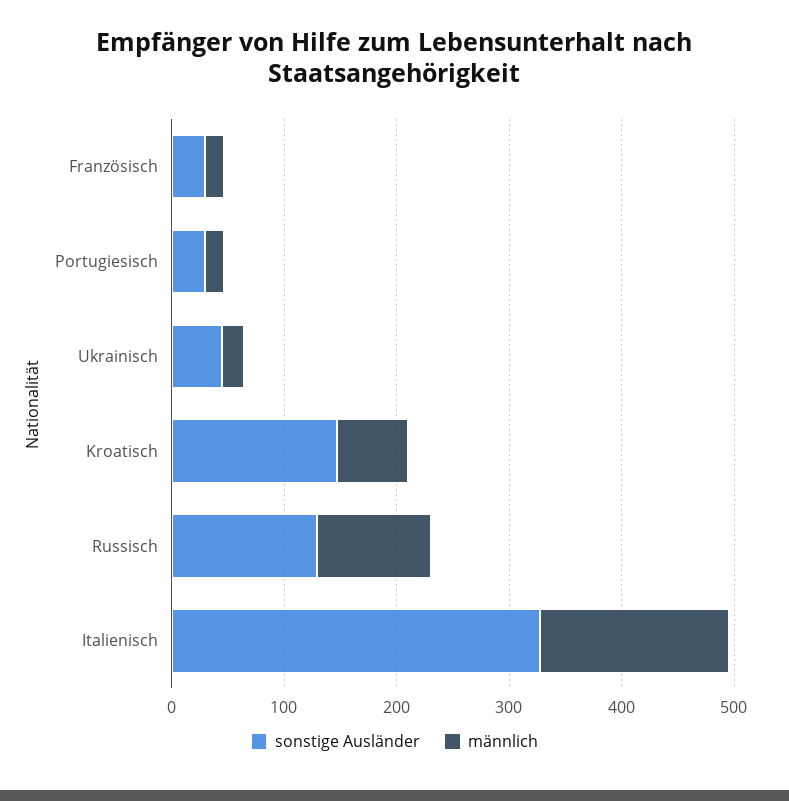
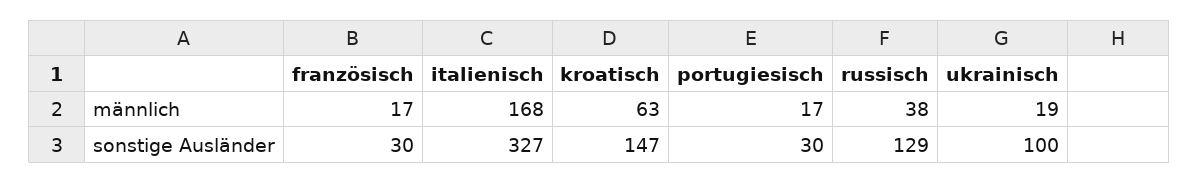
sonstige Ausländer, Ukrainisch: 40 -> 100
männlich, Russisch: 100 -> 38

